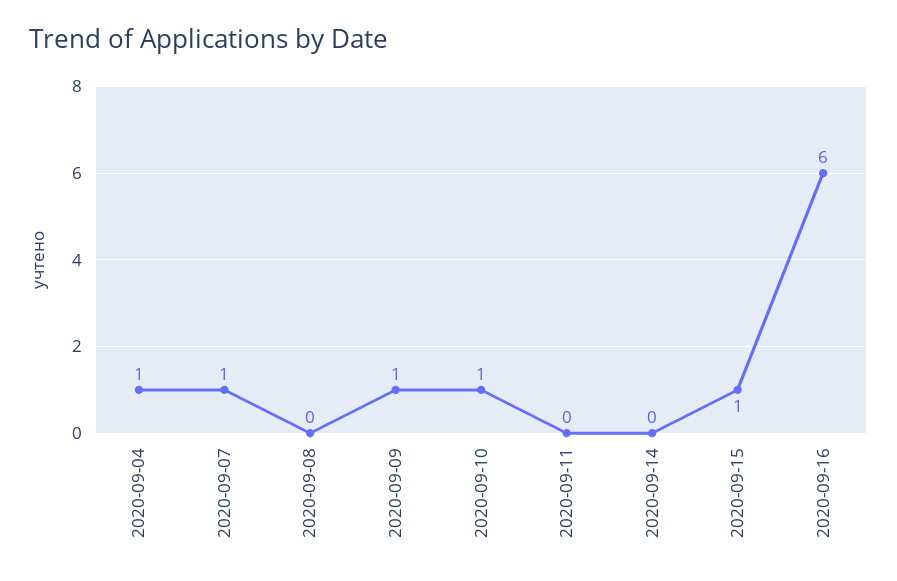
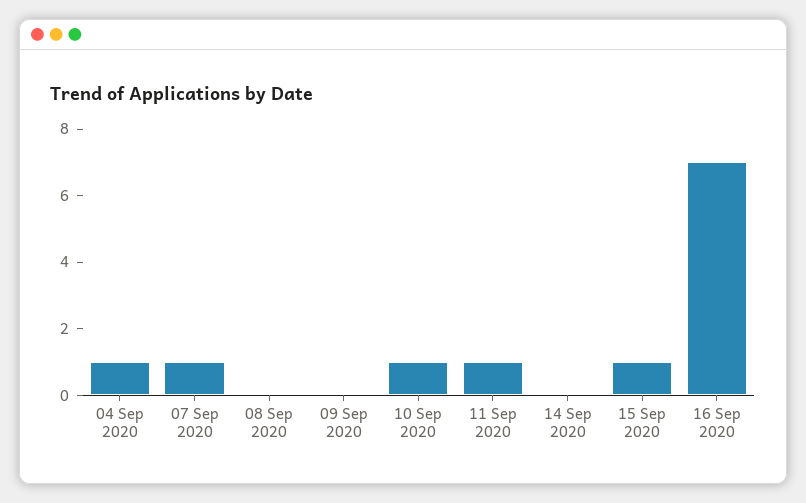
2020-09-09: 1 -> 0
2020-09-11: 0 -> 1
2020-09-16: 6 -> 7

